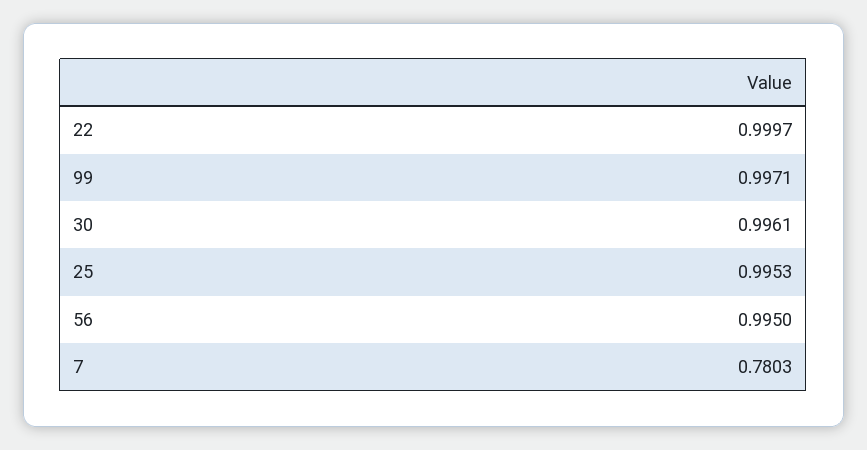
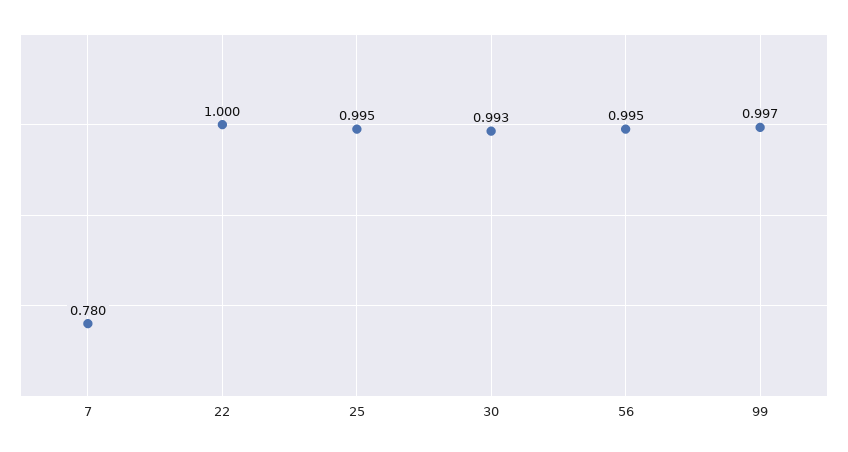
30: 0.9961 -> 0.993

